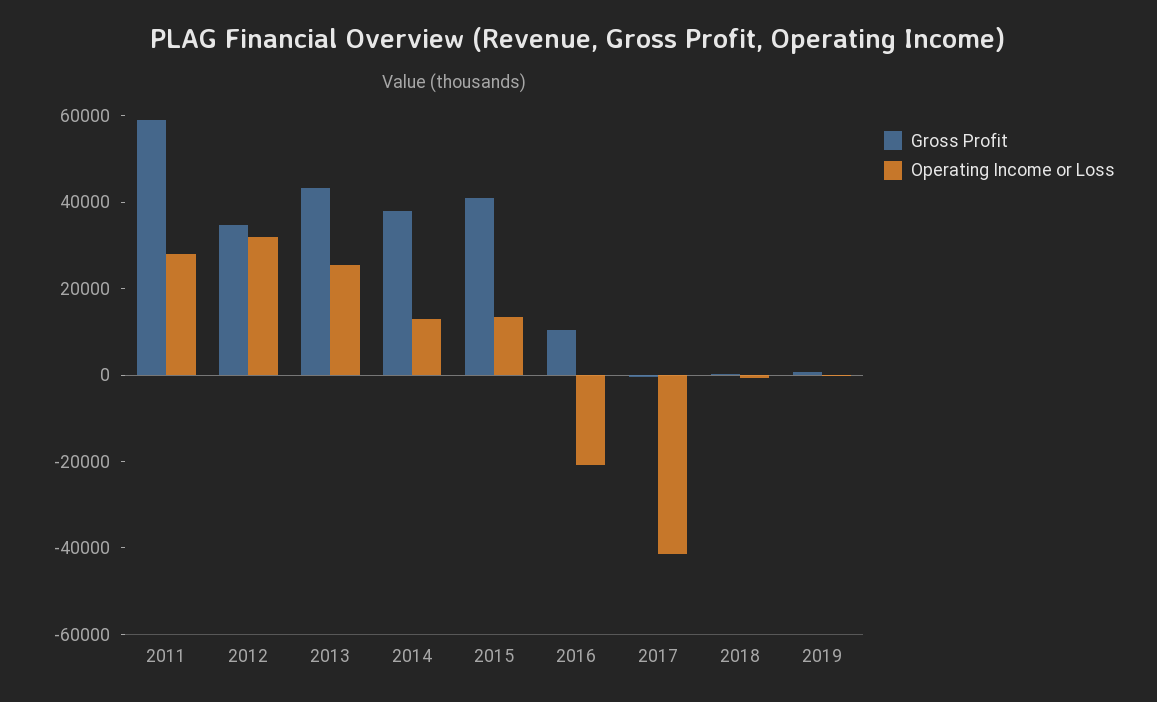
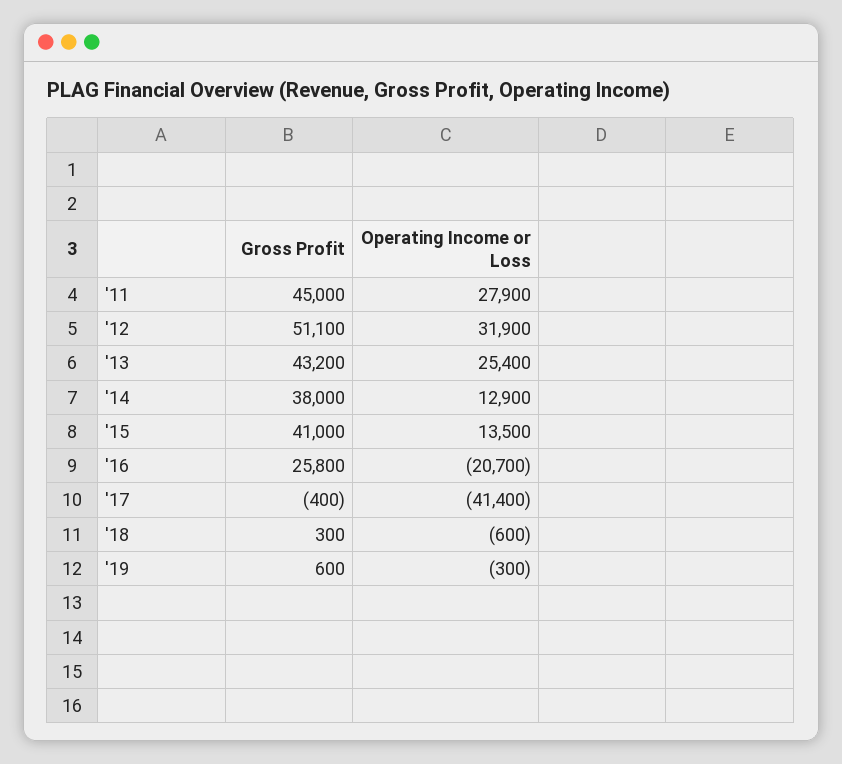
Gross Profit, 2011: 60000 -> 45000
Gross Profit, 2012: 35000 -> 51100
Gross Profit, 2016: 10000 -> 25800

